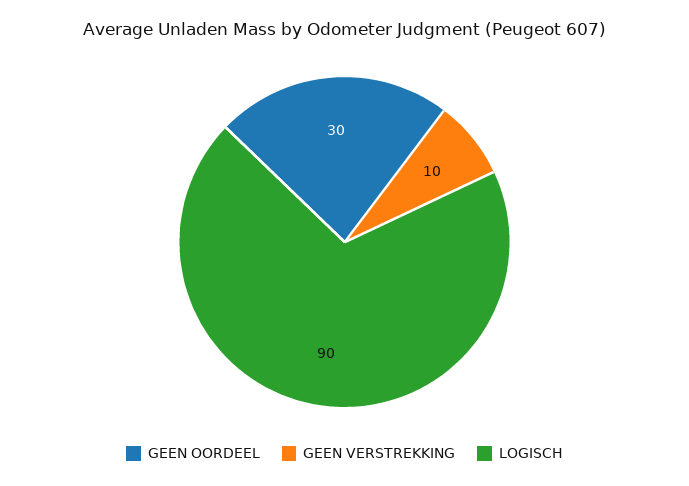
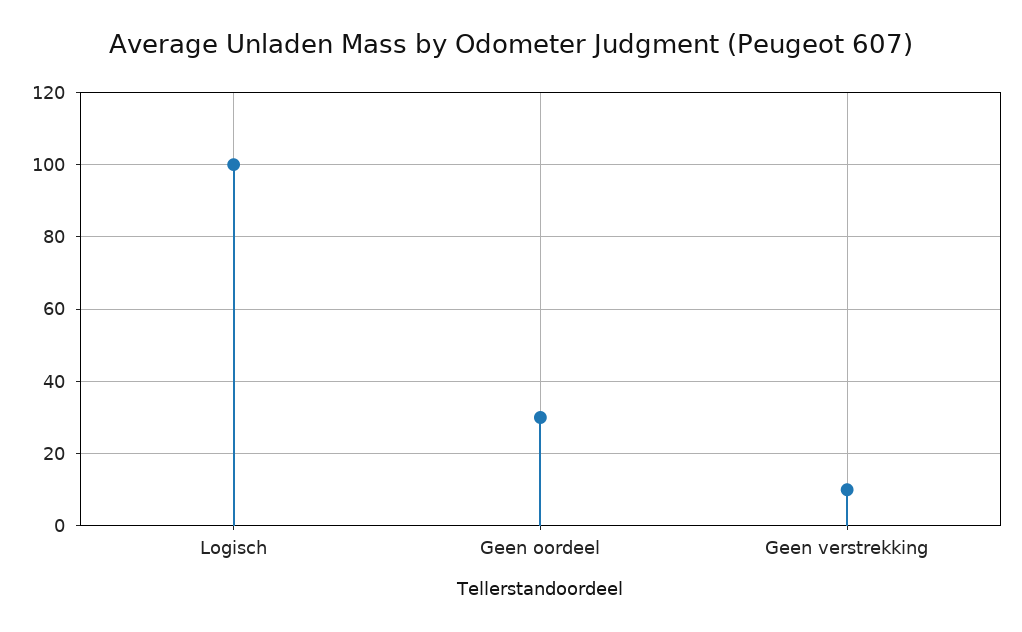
LOGISCH: 90 -> 100

